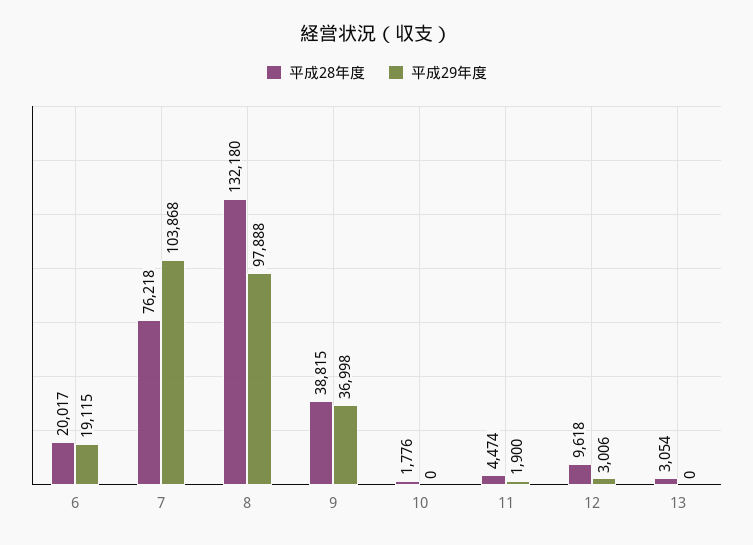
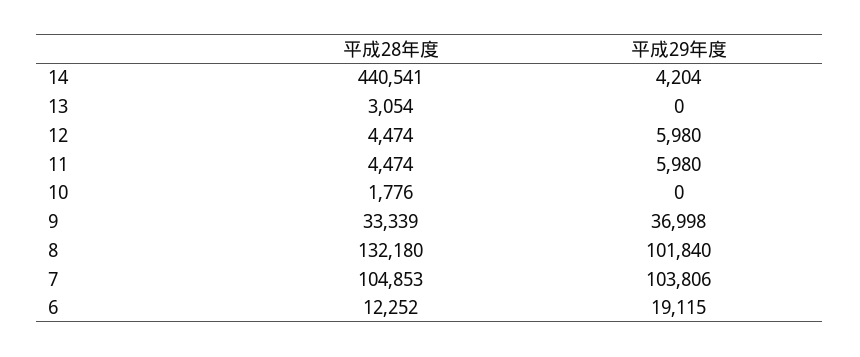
平成28年度, 6: 20017 -> 12252
平成28年度, 7: 76218 -> 104853
平成29年度, 7: 103868 -> 103806
平成29年度, 8: 97888 -> 101840
平成28年度, 9: 38815 -> 33339
平成29年度, 11: 1900 -> 5980
平成28年度, 12: 9618 -> 4474
平成29年度, 12: 3006 -> 5980
平成28年度, 14: none -> 440541
平成29年度, 14: none -> 4204

